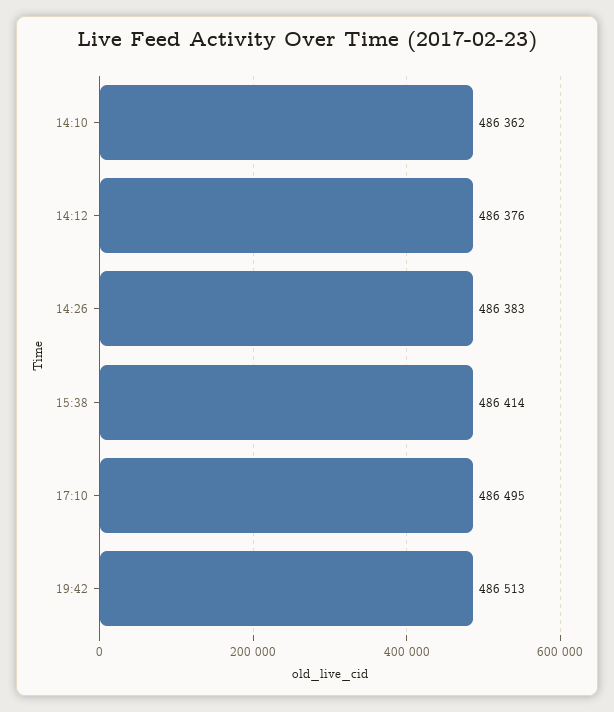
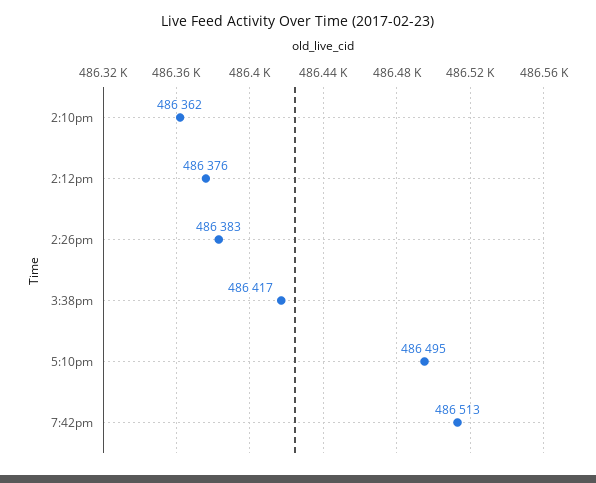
15:38: 486414 -> 486417

